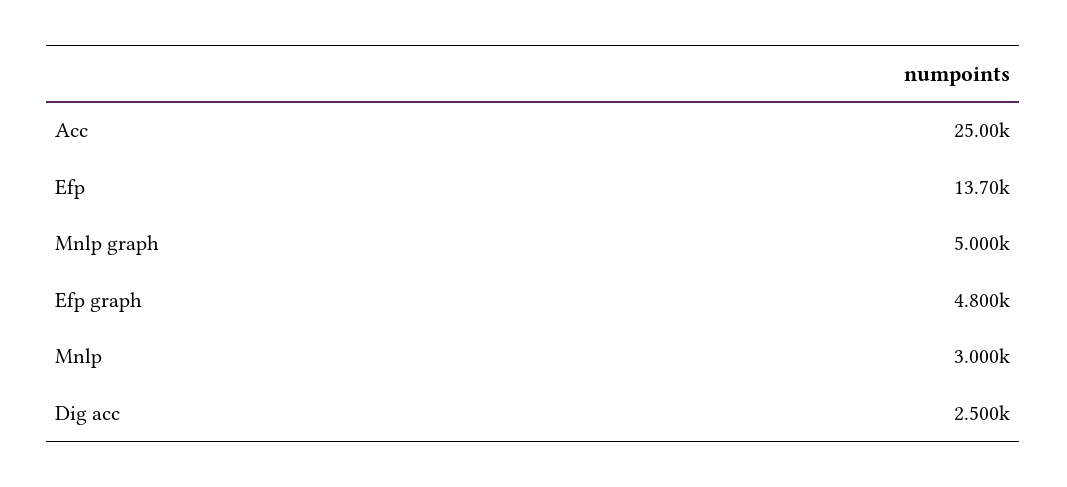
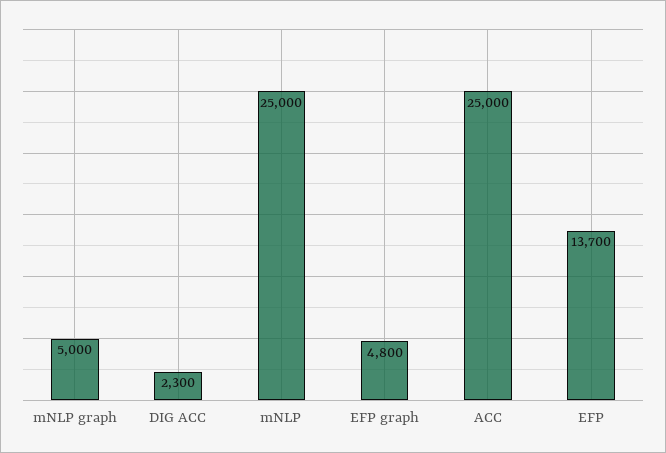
Mnlp: 3000 -> 25000
Dig acc: 2500 -> 2300

